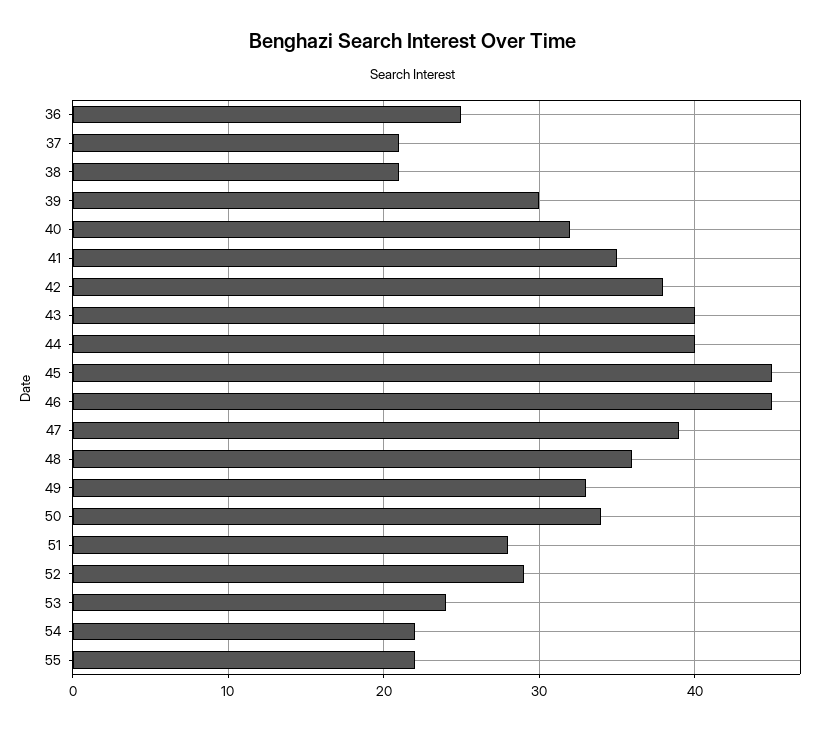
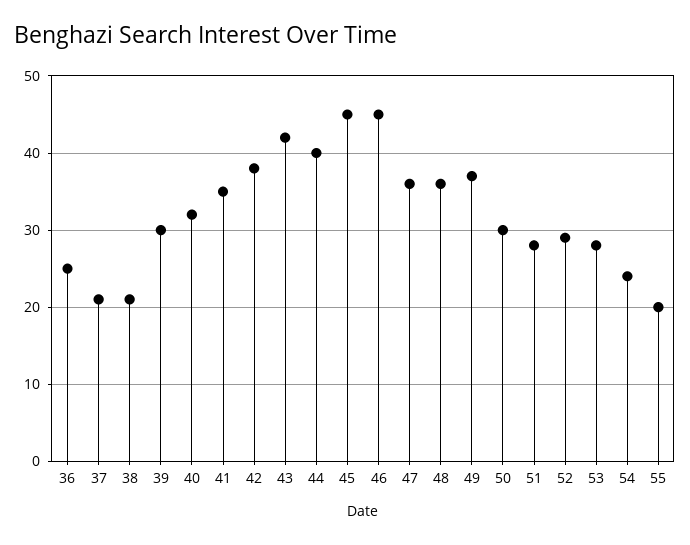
43: 40 -> 42
47: 39 -> 36
49: 33 -> 37
50: 34 -> 30
53: 24 -> 28
54: 22 -> 24
55: 22 -> 20

